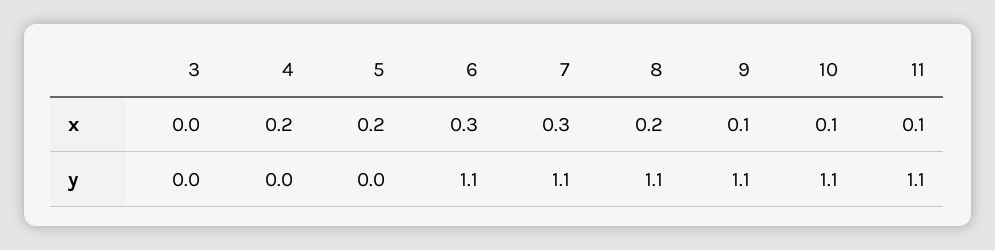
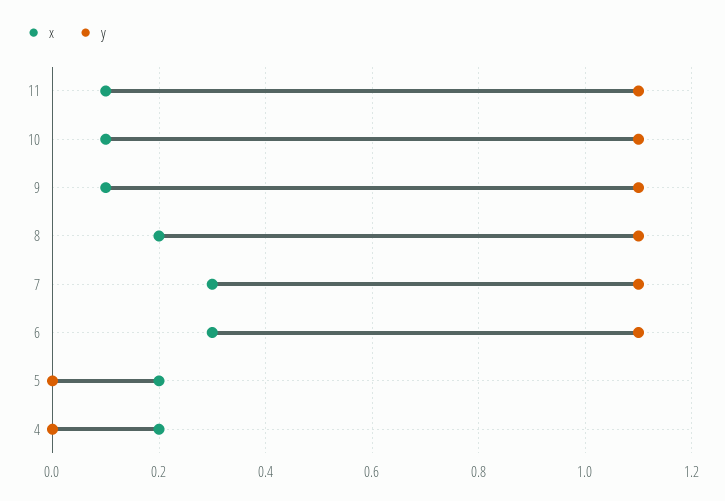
x, 3: 0 -> none
y, 3: 0 -> none

